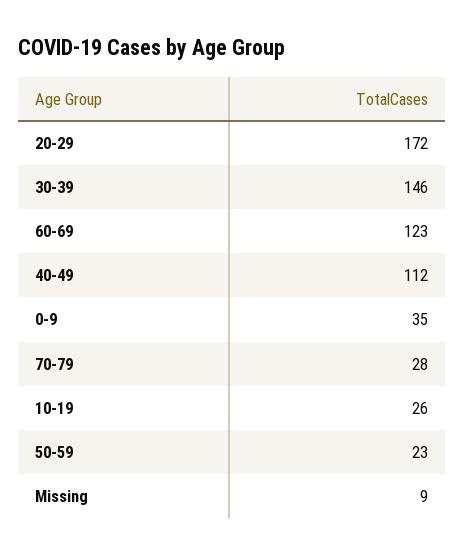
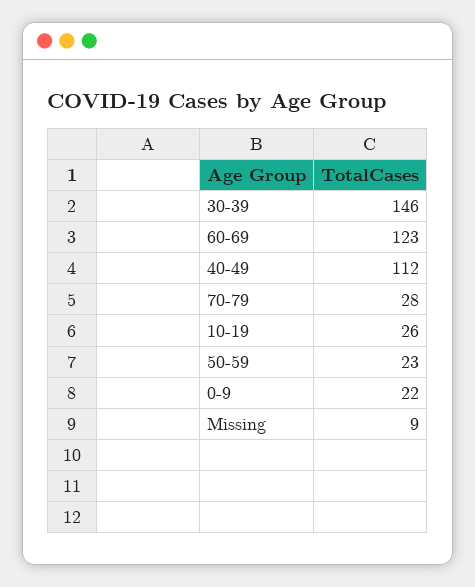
20-29: 172 -> none
0-9: 35 -> 22

